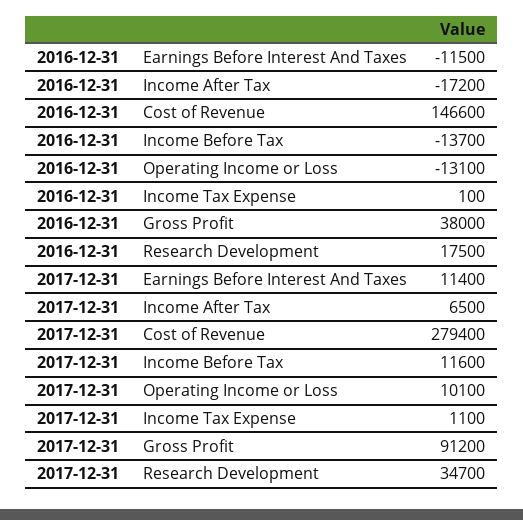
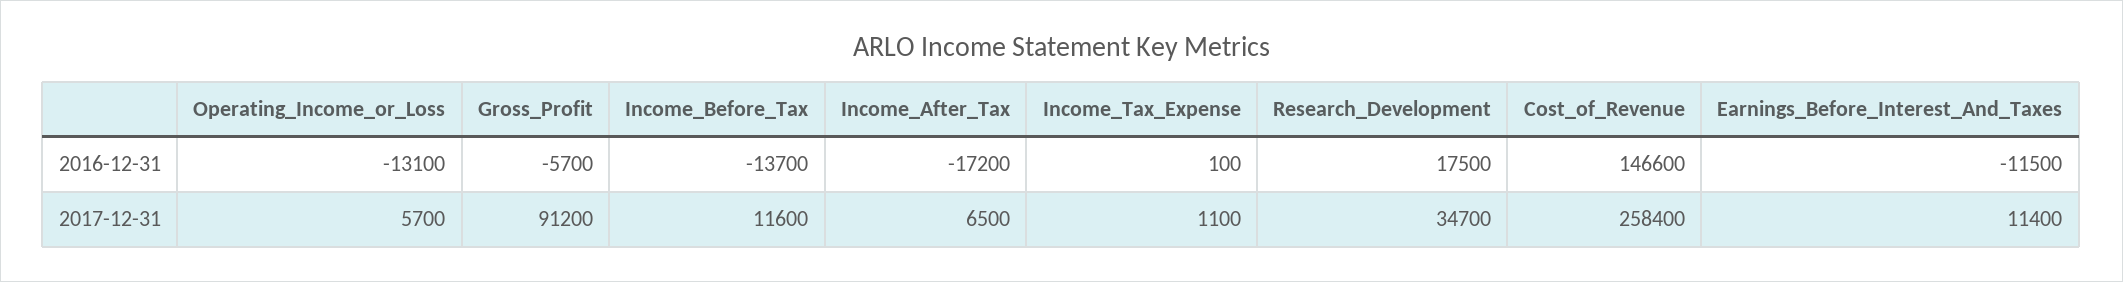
2016-12-31, Gross Profit: 38000 -> -5700
2017-12-31, Cost of Revenue: 279400 -> 258400
2017-12-31, Operating Income or Loss: 10100 -> 5700

